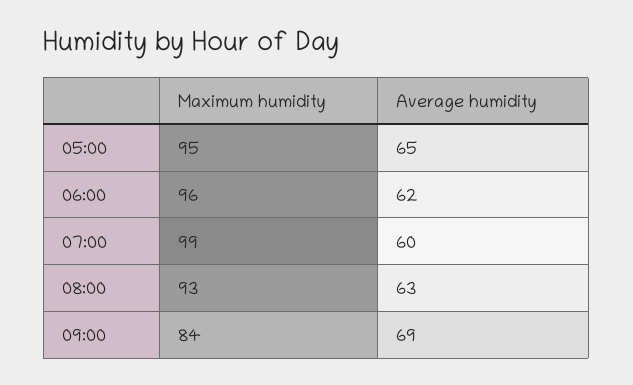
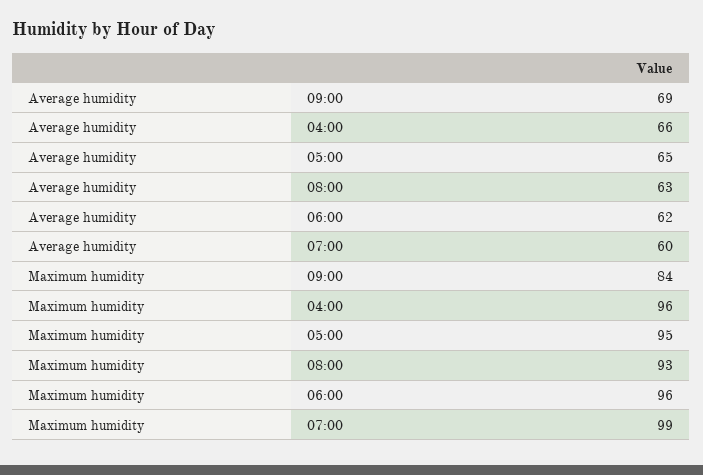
Average humidity, 04:00: none -> 66
Maximum humidity, 04:00: none -> 96

